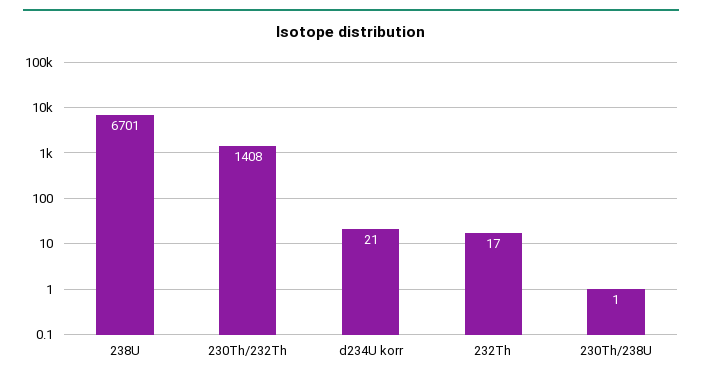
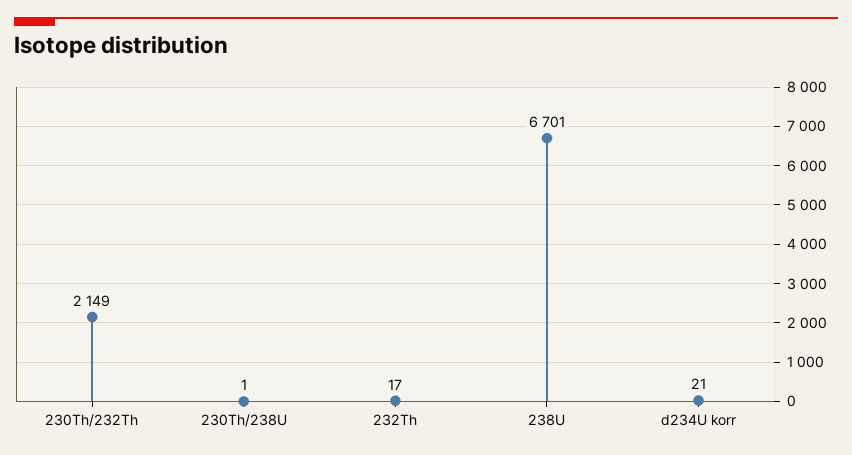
230Th/232Th: 1408 -> 2149

